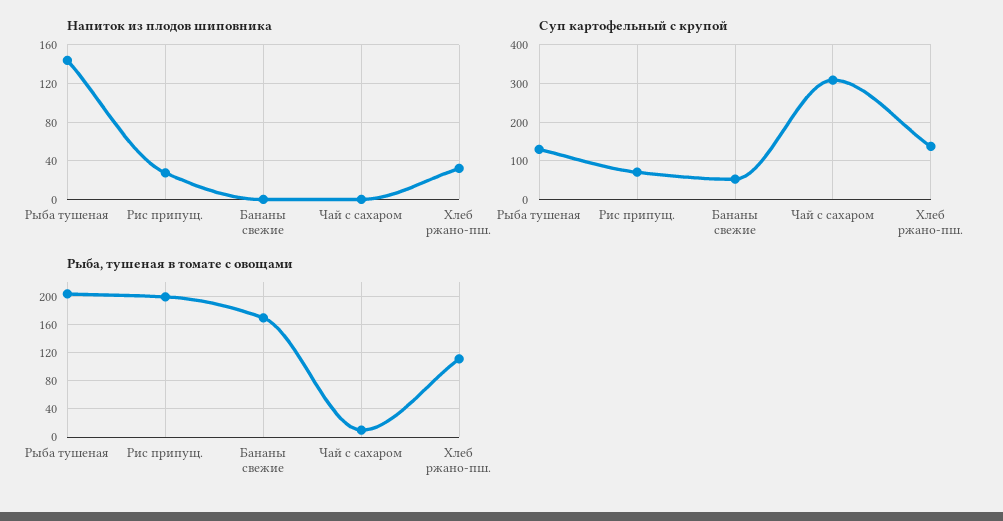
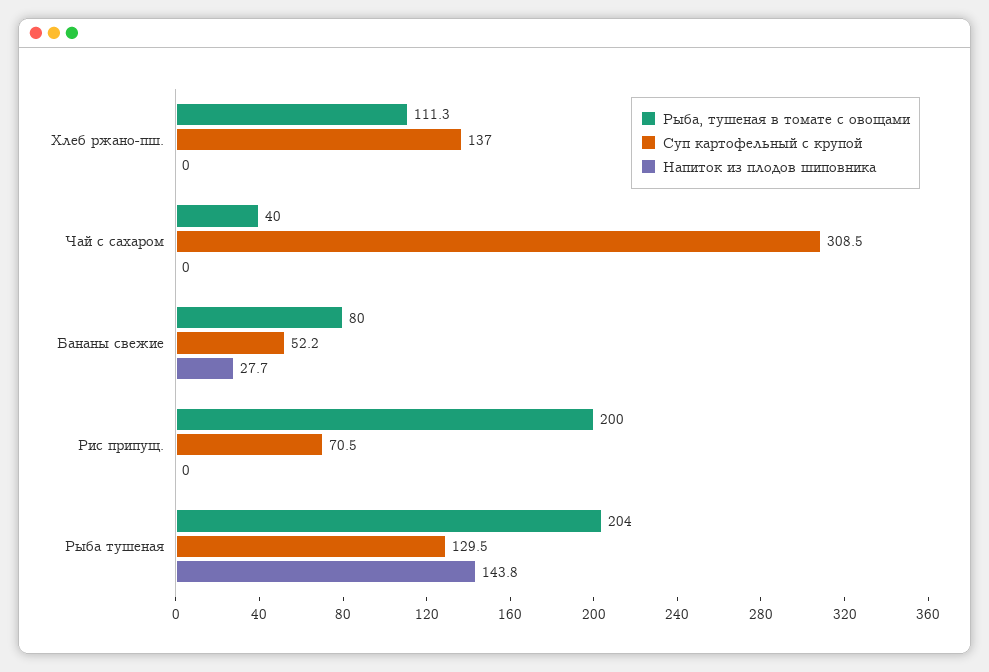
Напиток из плодов шиповника, Рис припущ.: 30 -> 0
Напиток из плодов шиповника, Бананы свежие: 0 -> 27.7
Напиток из плодов шиповника, Хлеб ржано-пш.: 30 -> 0
Рыба, тушеная в томате с овощами, Бананы свежие: 170 -> 80
Рыба, тушеная в томате с овощами, Чай с сахаром: 10 -> 40

